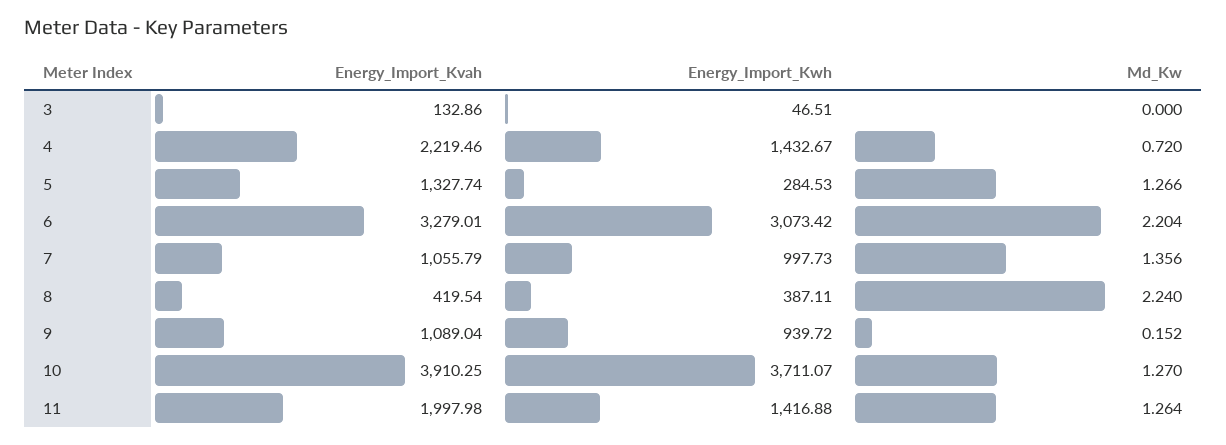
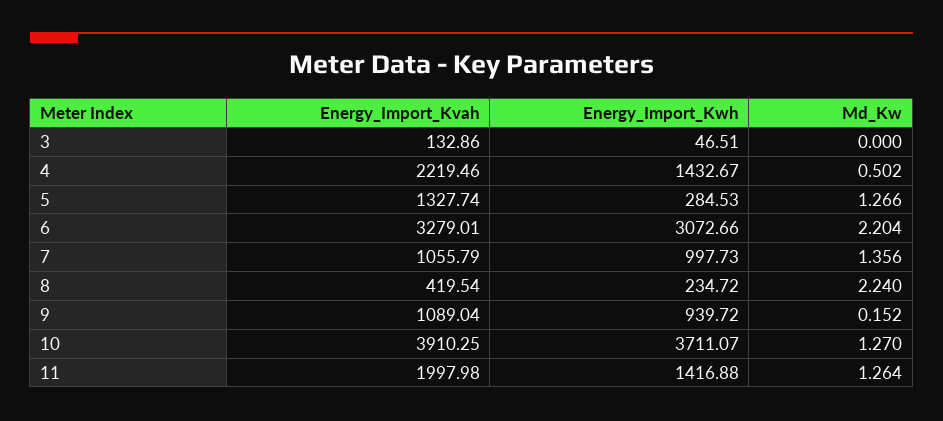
Md_Kw, 4: 0.72 -> 0.502
Energy_Import_Kwh, 6: 3073.42 -> 3072.66
Energy_Import_Kwh, 8: 387.11 -> 234.72

